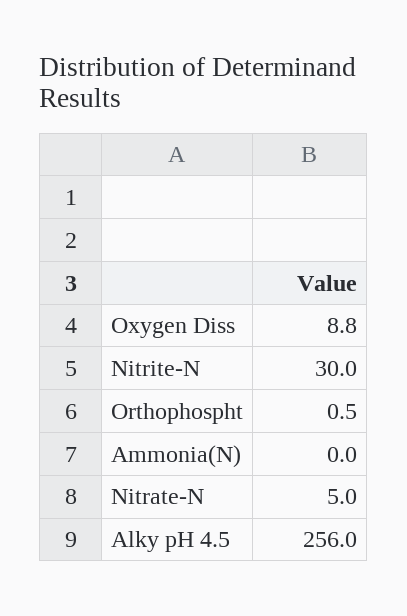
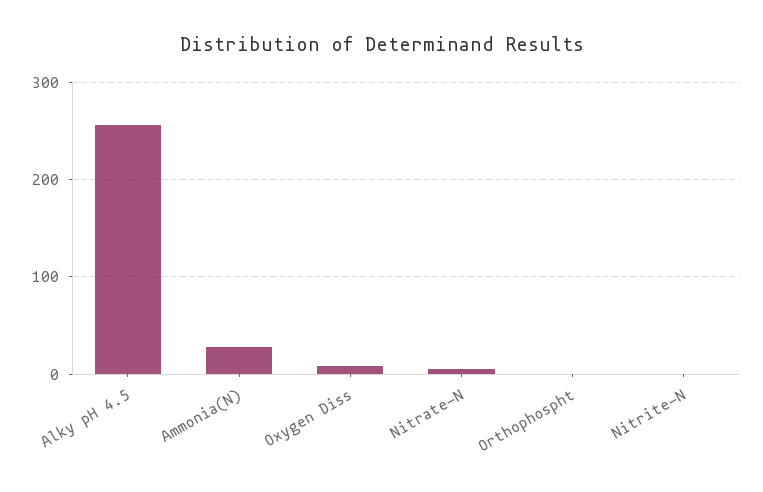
Nitrite-N: 30 -> 0
Ammonia(N): 0 -> 30

